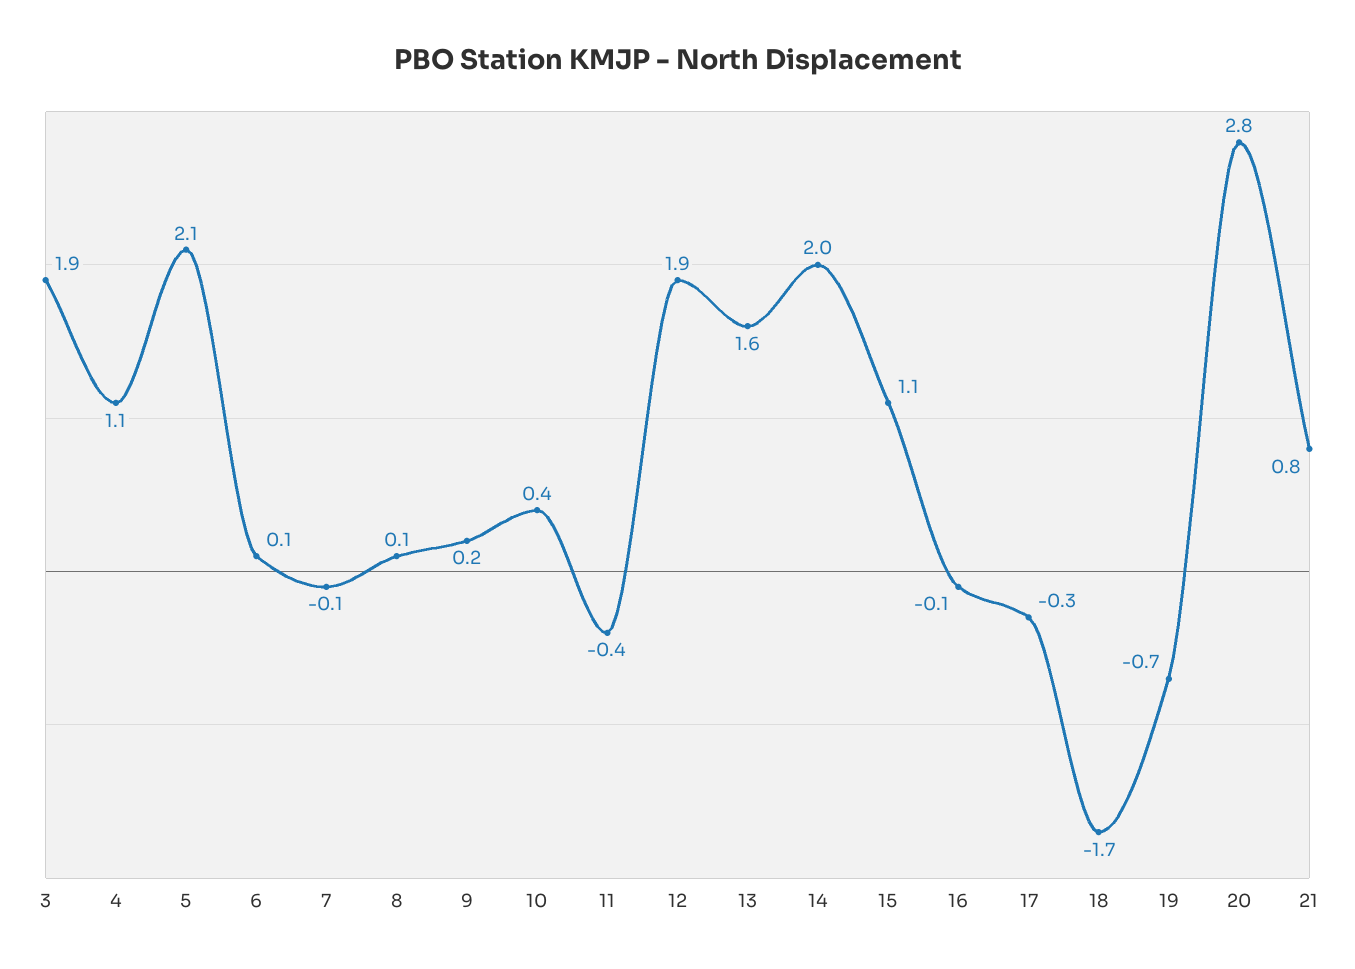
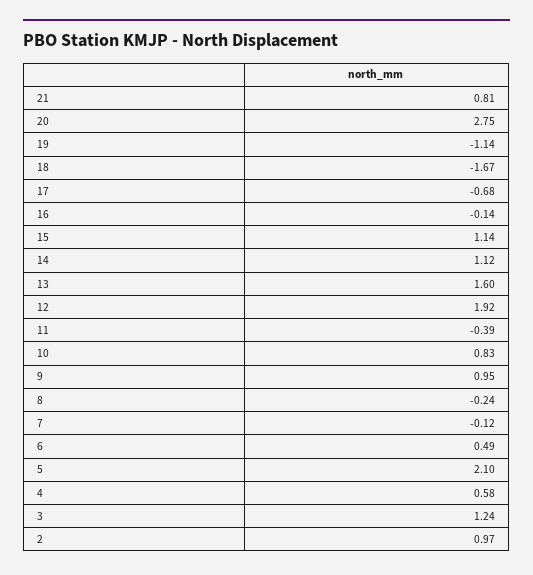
3: 1.9 -> 1.24
4: 1.1 -> 0.58
6: 0.1 -> 0.49
8: 0.1 -> -0.24
9: 0.2 -> 0.95
10: 0.4 -> 0.83
14: 2 -> 1.12
17: -0.3 -> -0.68
19: -0.7 -> -1.14
2: none -> 0.97

